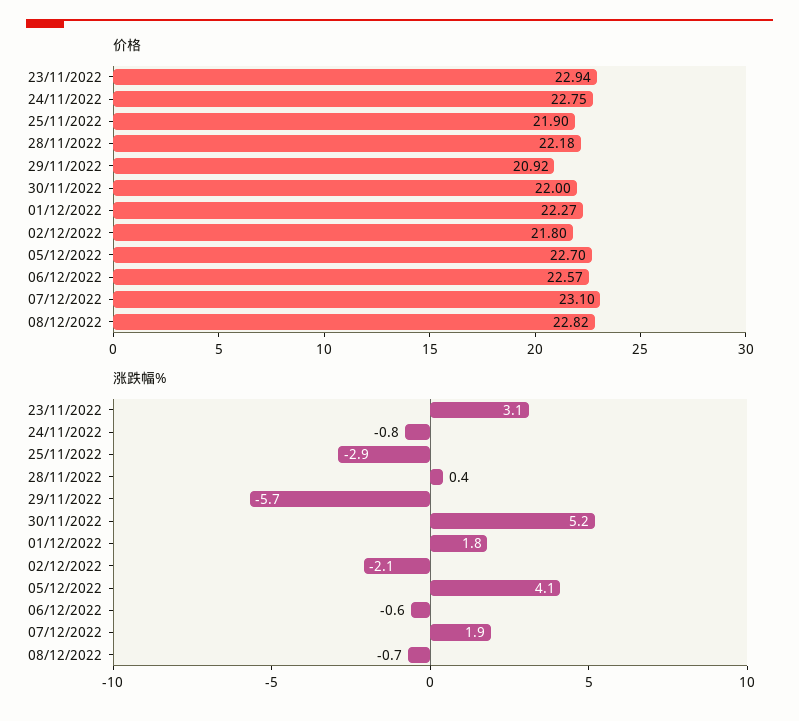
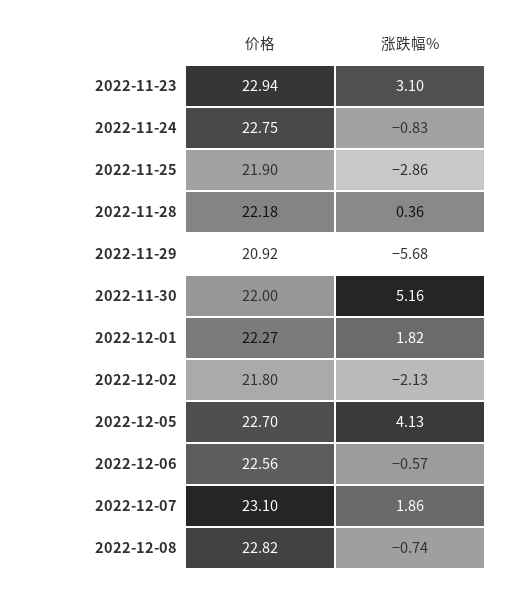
价格, 06/12/2022: 22.57 -> 22.56

